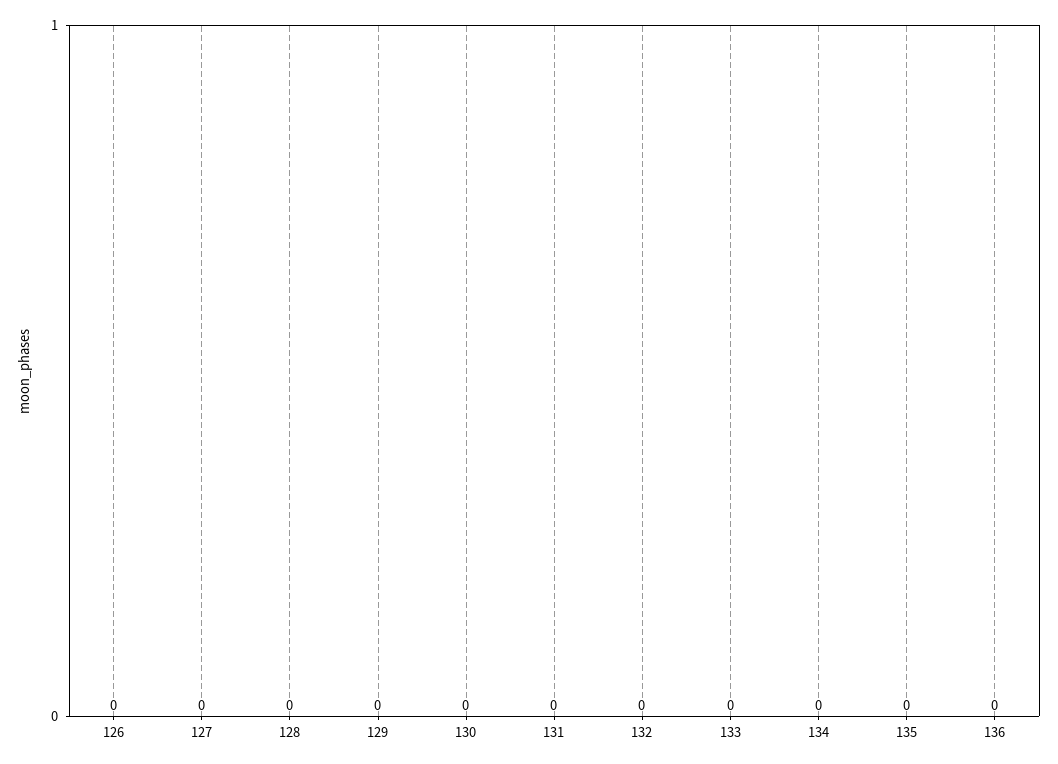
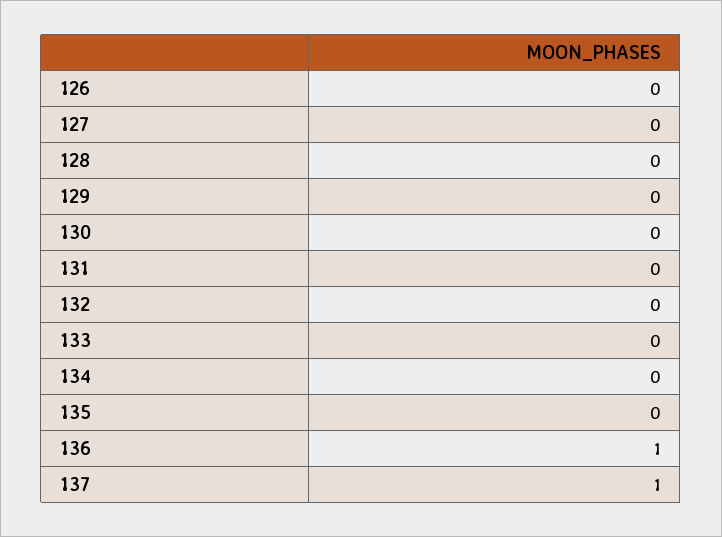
136: 0 -> 1
137: none -> 1

